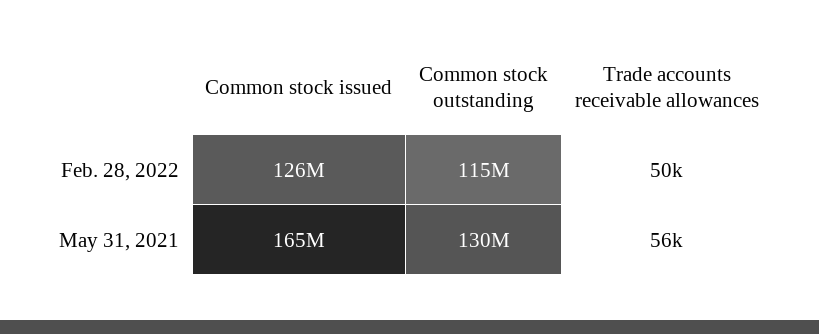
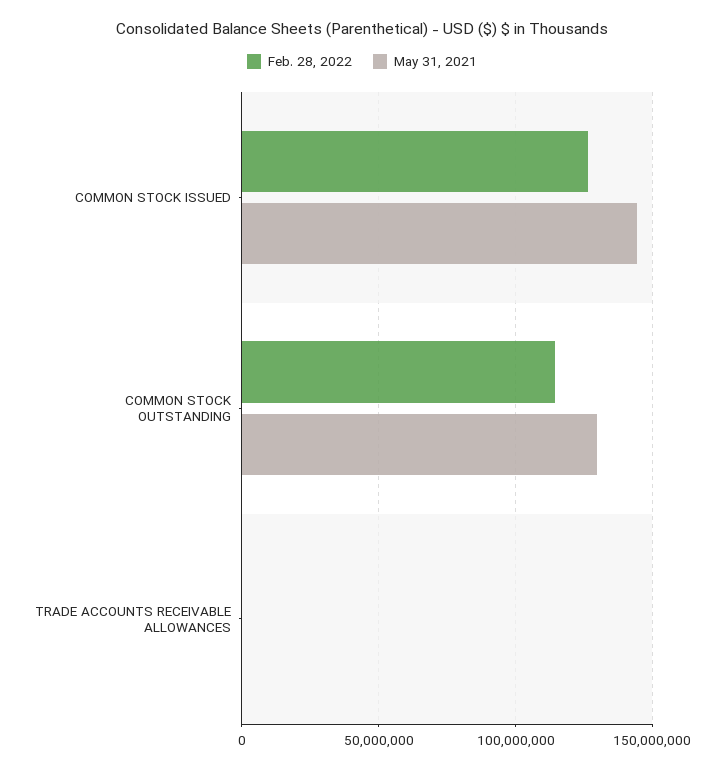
May 31, 2021, Common stock issued: 165000000 -> 145000000

